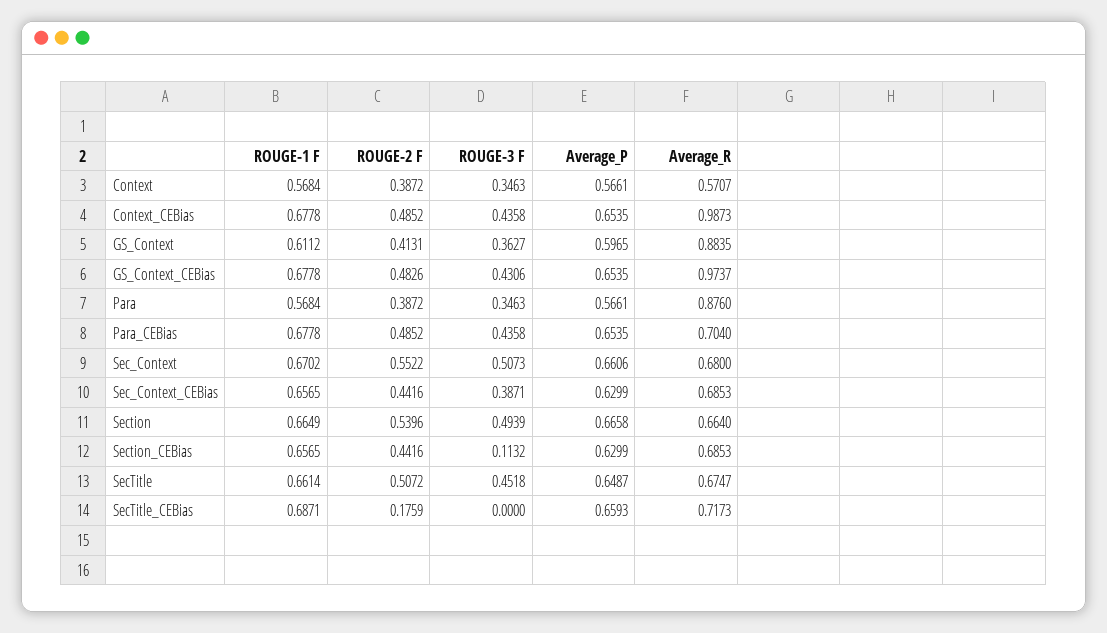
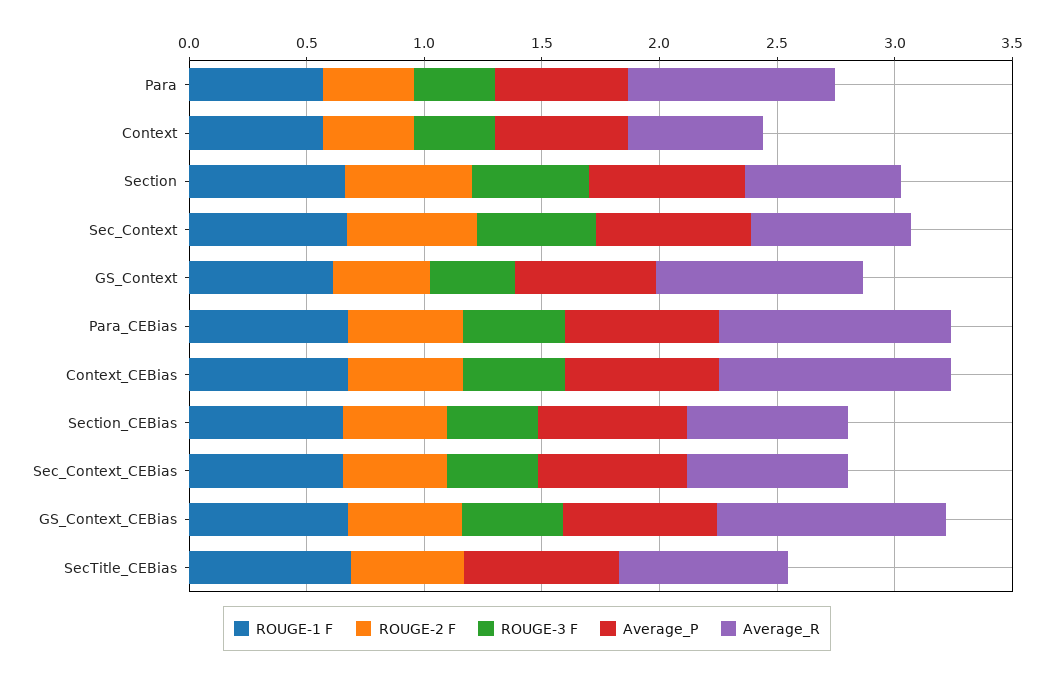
Average_R, Para_CEBias: 0.704 -> 1
ROUGE-3 F, Section_CEBias: 0.1132 -> 0.4
ROUGE-1 F, SecTitle: 0.6614 -> none
ROUGE-2 F, SecTitle: 0.5072 -> none
ROUGE-3 F, SecTitle: 0.4518 -> none
Average_P, SecTitle: 0.6487 -> none
Average_R, SecTitle: 0.6747 -> none
ROUGE-2 F, SecTitle_CEBias: 0.1759 -> 0.5

